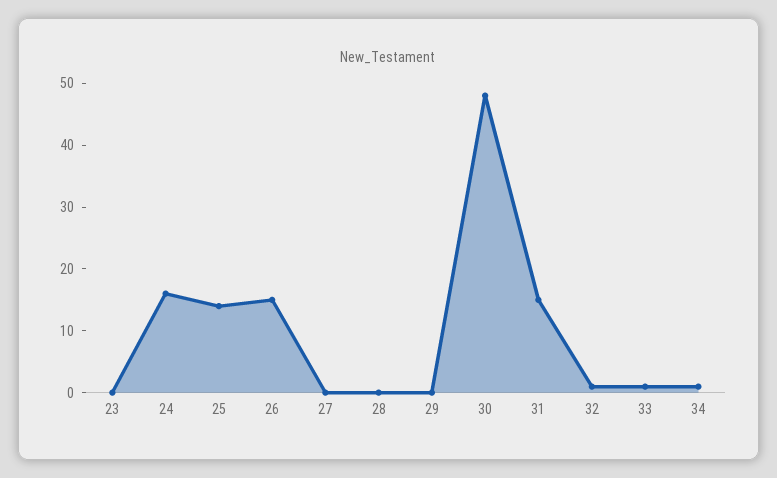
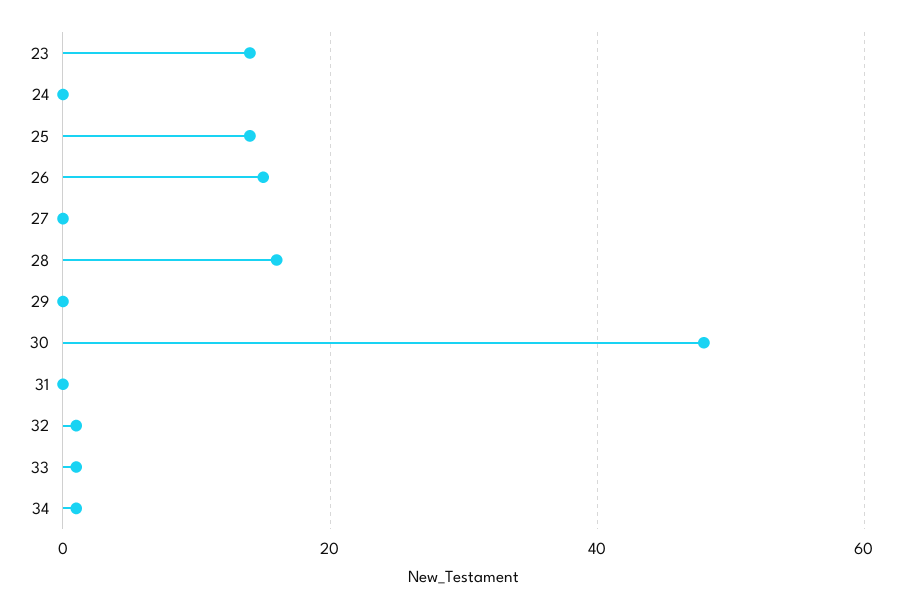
23: 0 -> 15
24: 15 -> 0
28: 0 -> 15
31: 15 -> 0

